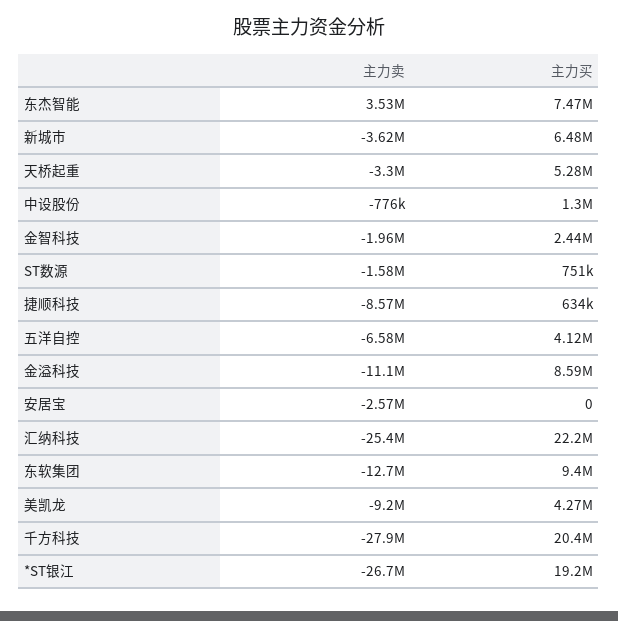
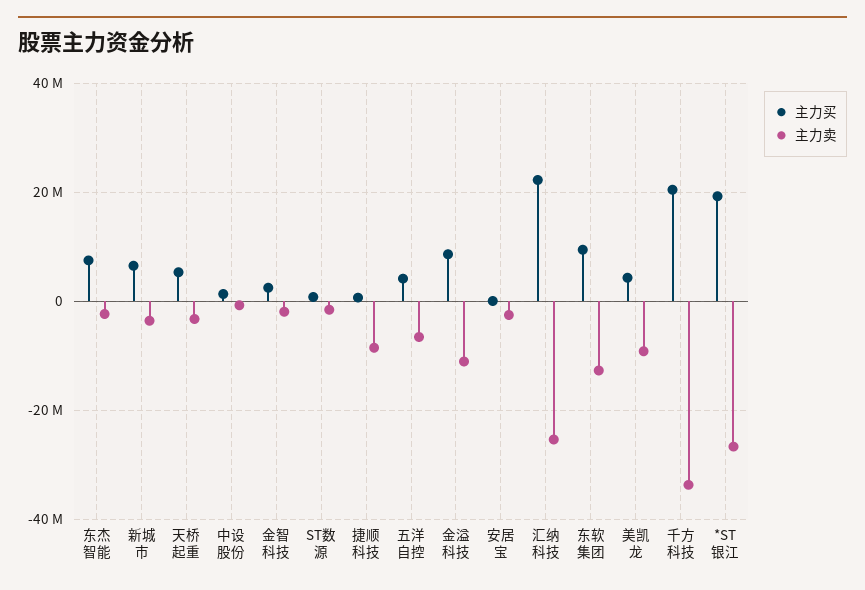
主力卖, 东杰智能: 3530000 -> -2000000
主力卖, 千方科技: -27900000 -> -34000000

